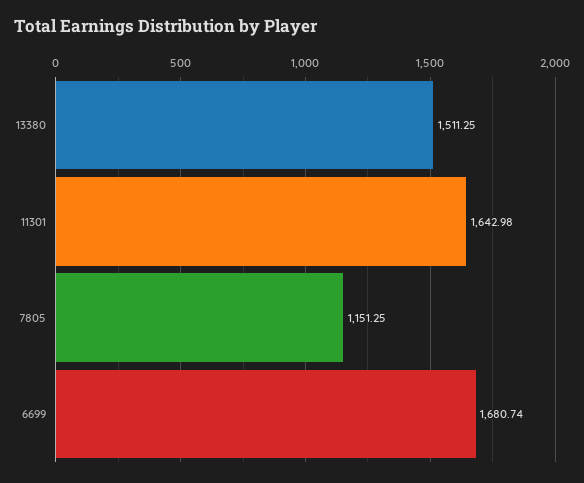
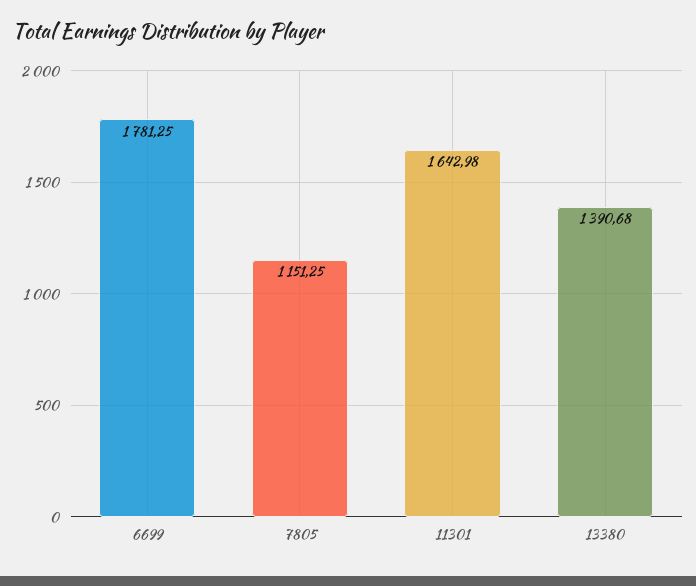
13380: 1511.25 -> 1390.68
6699: 1680.74 -> 1781.25

